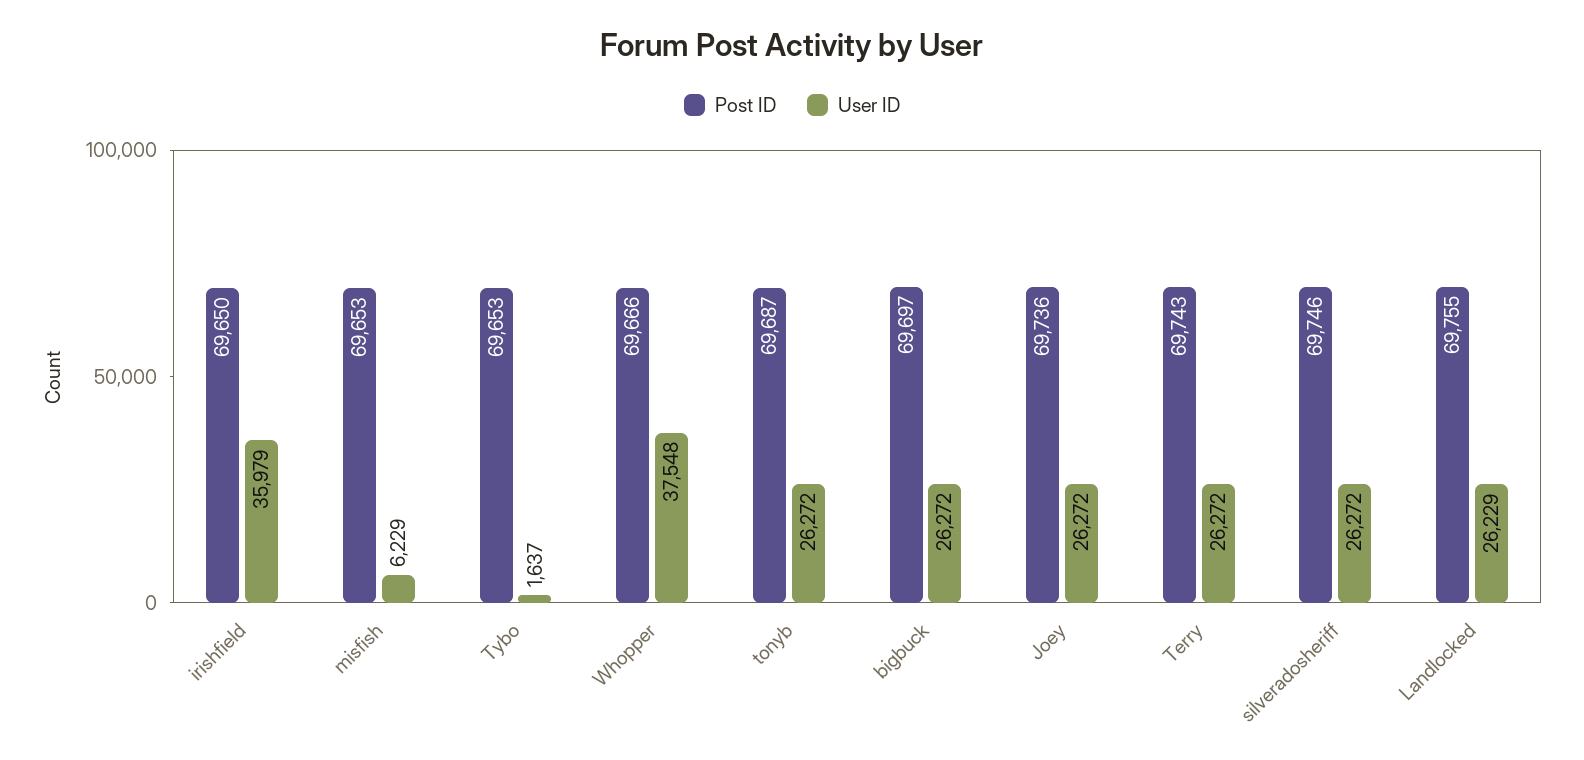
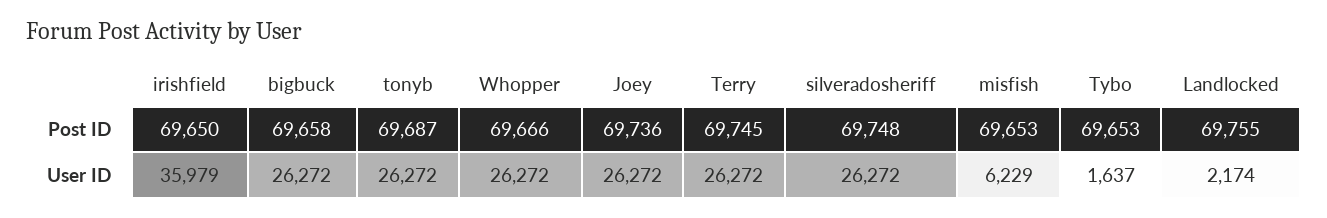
User ID, Whopper: 37548 -> 26272
Post ID, bigbuck: 69697 -> 69658
Post ID, Terry: 69743 -> 69745
Post ID, silveradosheriff: 69746 -> 69748
User ID, Landlocked: 26229 -> 2174

